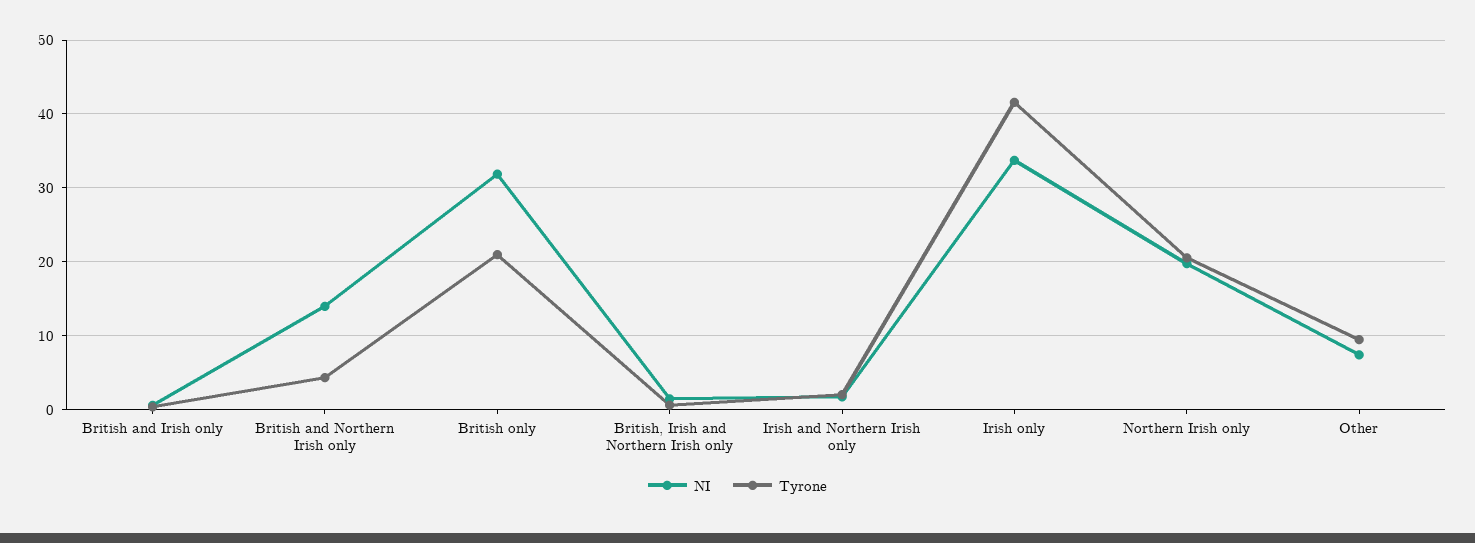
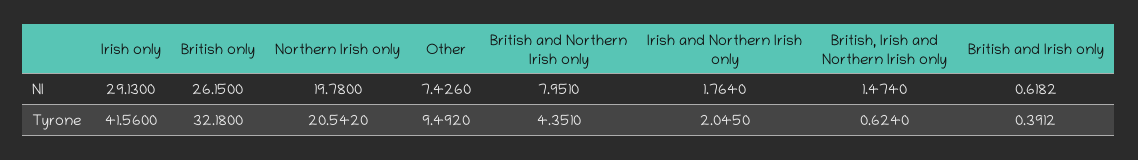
NI, British and Northern Irish only: 14 -> 7.951
NI, British only: 32 -> 26.15
Tyrone, British only: 21 -> 32.18
NI, Irish only: 34 -> 29.13

